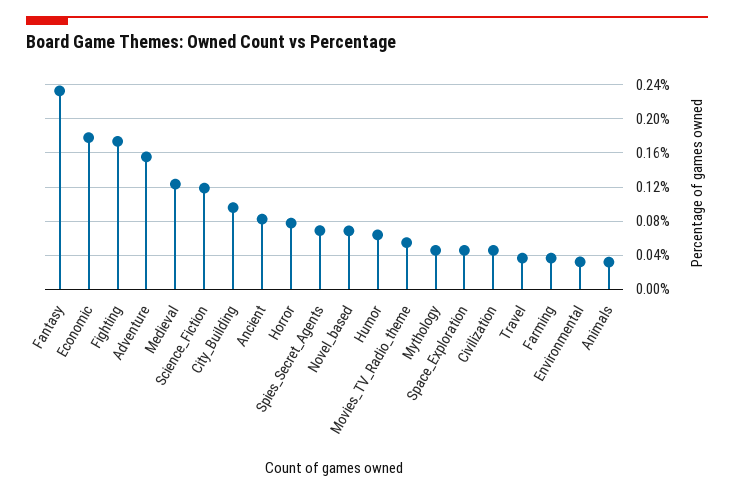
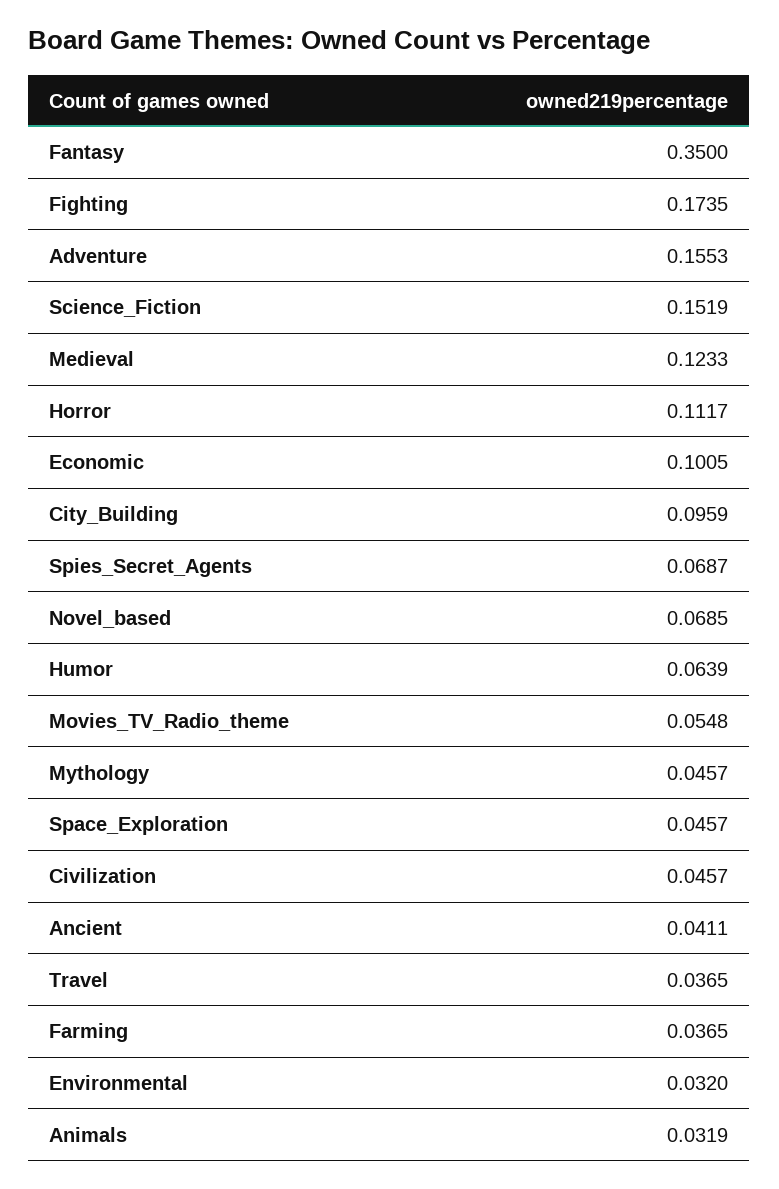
Fantasy: 0.23 -> 0.35
Economic: 0.18 -> 0.1005
Science_Fiction: 0.12 -> 0.1519
Ancient: 0.08 -> 0.0411
Horror: 0.08 -> 0.1117

